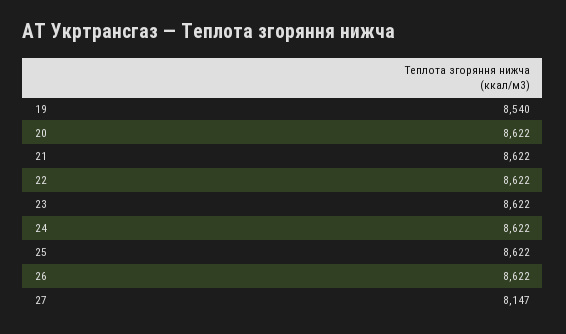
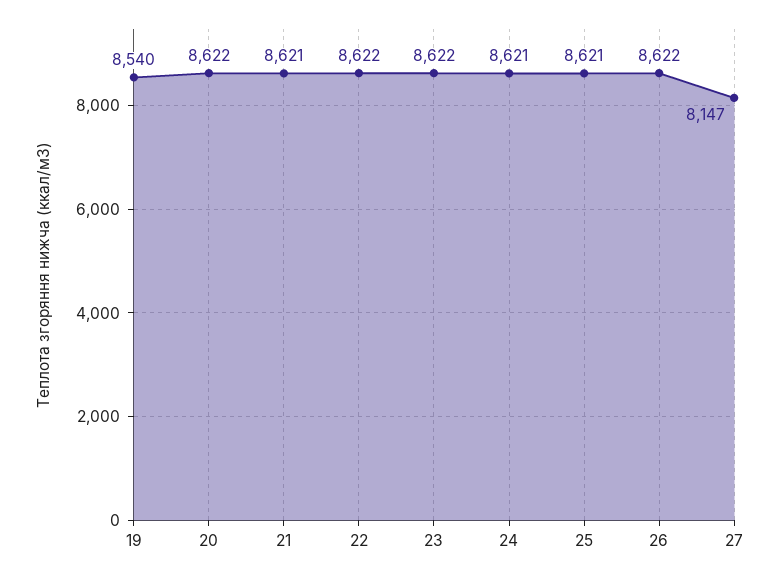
21: 8622 -> 8621
24: 8622 -> 8621
25: 8622 -> 8621

